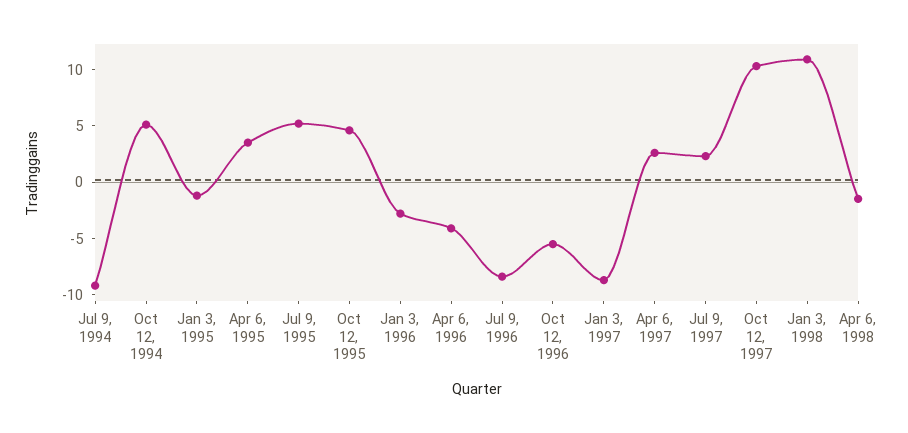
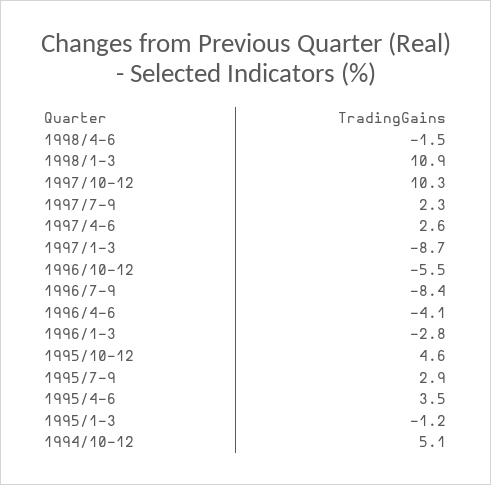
Jul 9, 1994: -9 -> none
Jul 9, 1995: 5 -> 2.9

